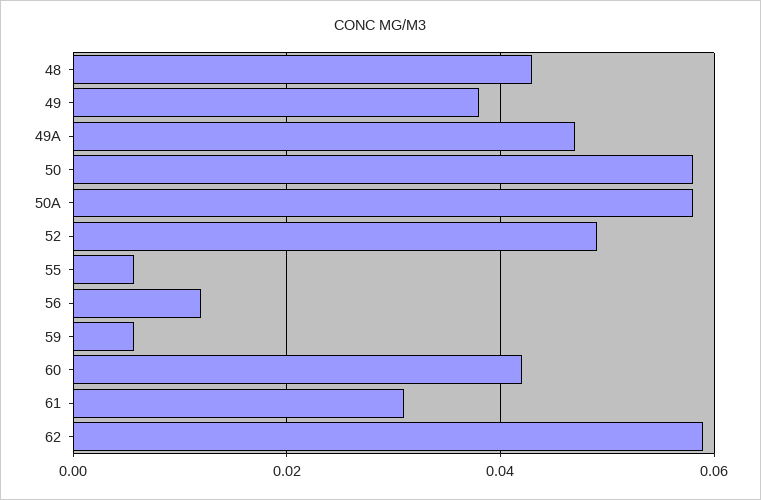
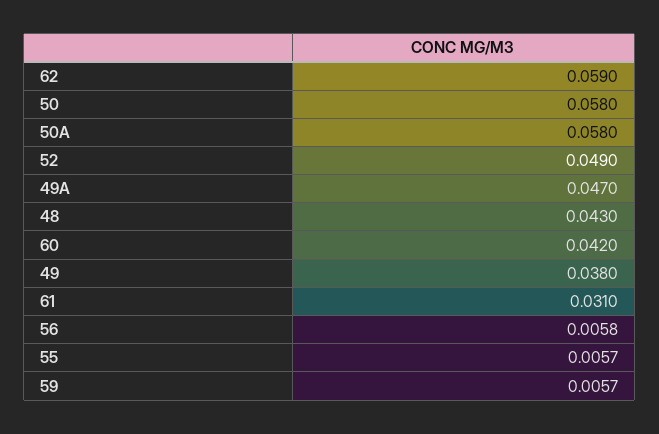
56: 0.012 -> 0.0058

